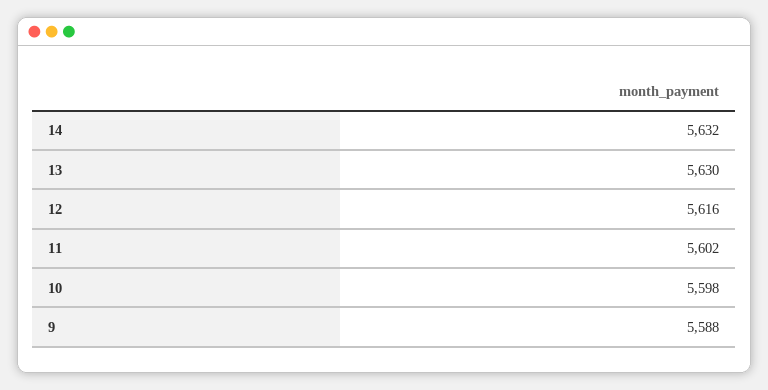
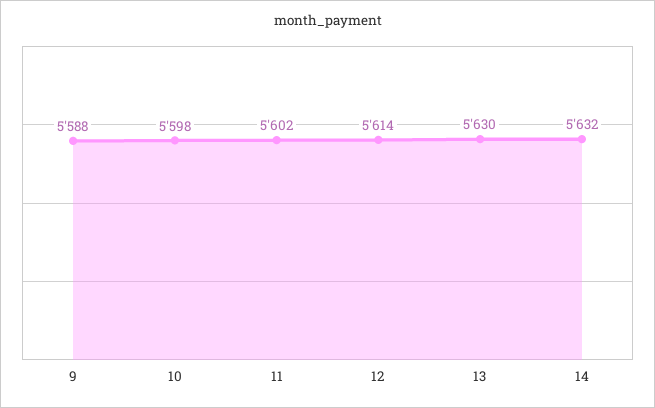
12: 5616 -> 5614

